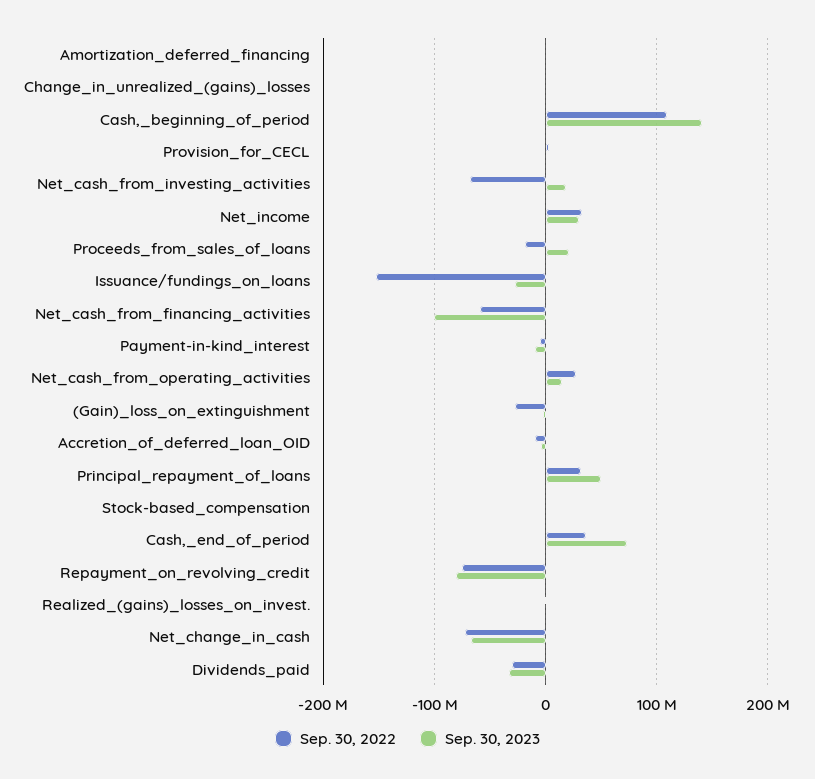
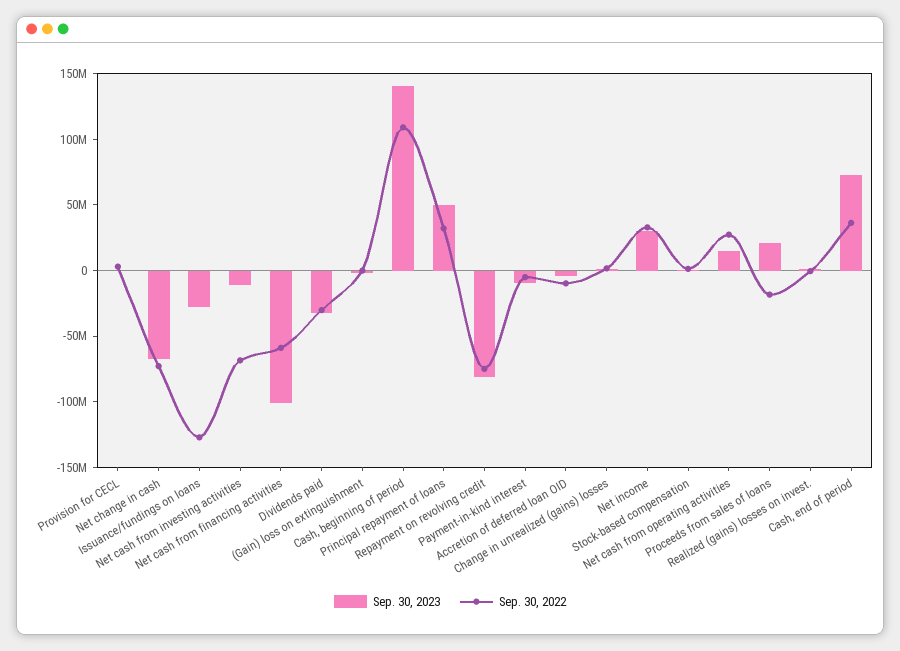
Sep. 30, 2022, Amortization_deferred_financing: 0 -> none
Sep. 30, 2023, Amortization_deferred_financing: 0 -> none
Sep. 30, 2023, Net_cash_from_investing_activities: 20000000 -> -10000000
Sep. 30, 2022, Issuance/fundings_on_loans: -150000000 -> -130000000
Sep. 30, 2022, (Gain)_loss_on_extinguishment: -30000000 -> 0

